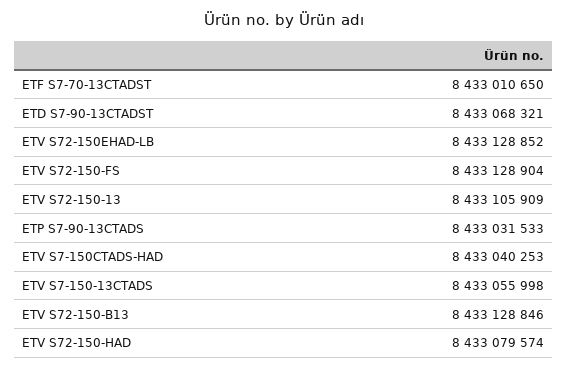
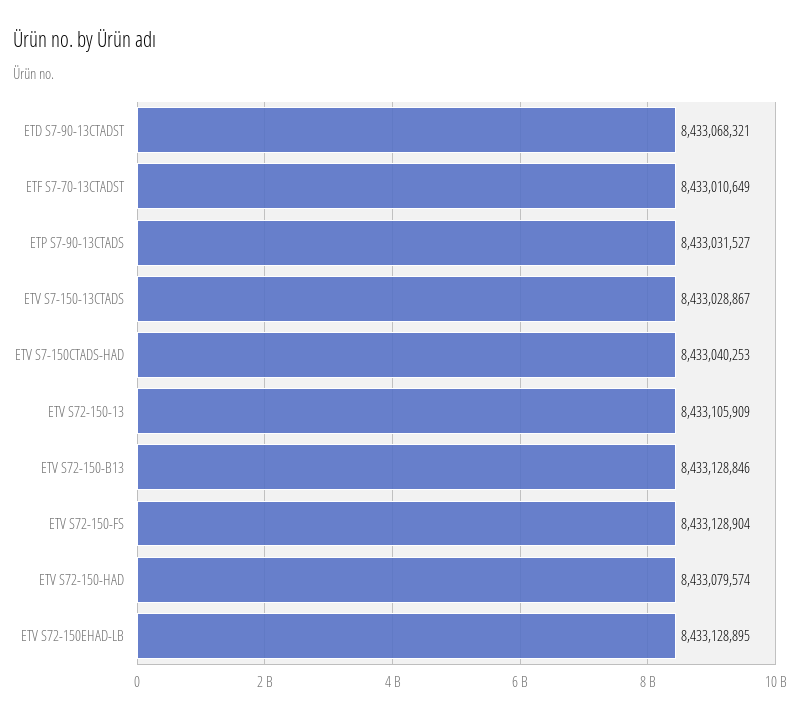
ETF S7-70-13CTADST: 8433010650 -> 8433010649
ETV S72-150EHAD-LB: 8433128852 -> 8433128895
ETP S7-90-13CTADS: 8433031533 -> 8433031527
ETV S7-150-13CTADS: 8433055998 -> 8433028867

